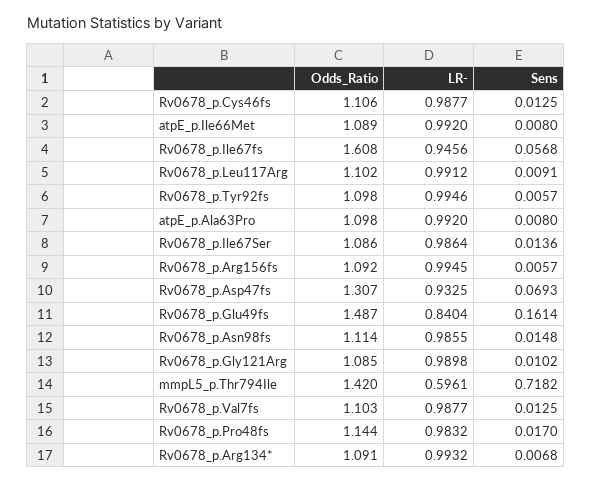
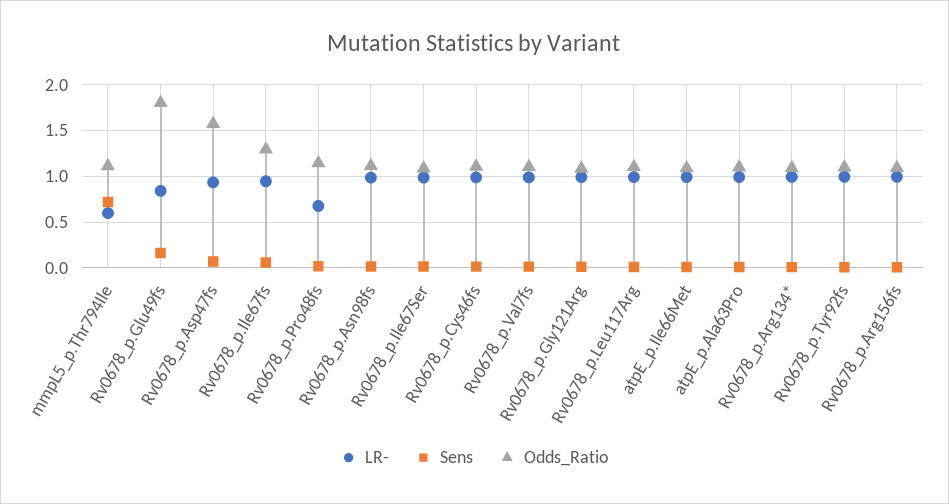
Odds_Ratio, Rv0678_p.Ile67fs: 1.608 -> 1.3
Odds_Ratio, Rv0678_p.Asp47fs: 1.307 -> 1.6
Odds_Ratio, Rv0678_p.Glu49fs: 1.487 -> 1.8
Odds_Ratio, mmpL5_p.Thr794Ile: 1.42 -> 1.1
LR-, Rv0678_p.Pro48fs: 0.9832 -> 0.7

